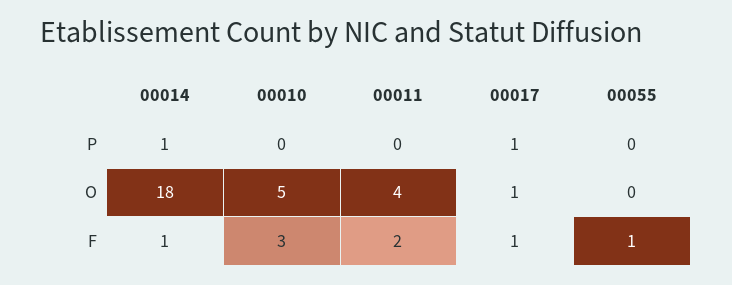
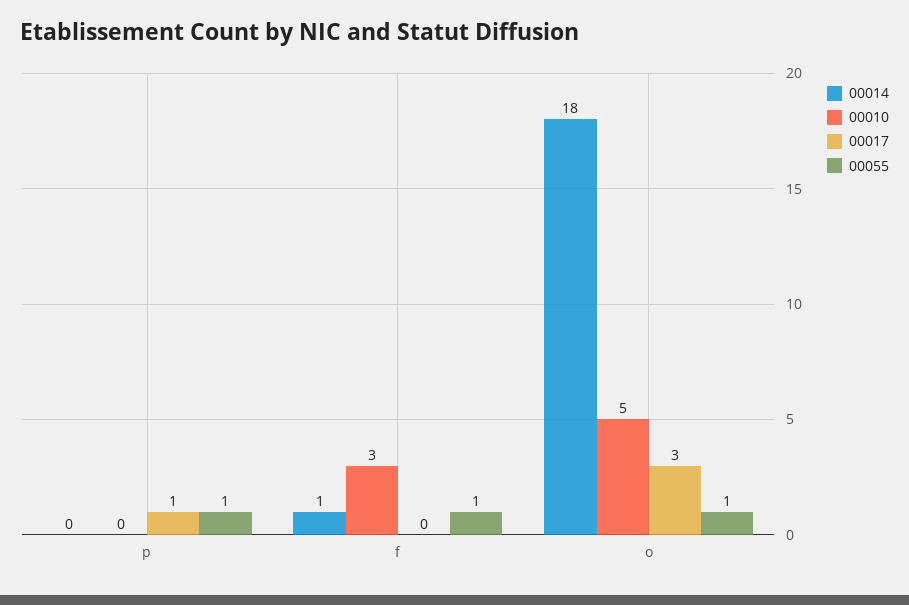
00014, P: 1 -> 0
00011, P: 0 -> none
00055, P: 0 -> 1
00011, O: 4 -> none
00017, O: 1 -> 3
00055, O: 0 -> 1
00011, F: 2 -> none
00017, F: 1 -> 0

